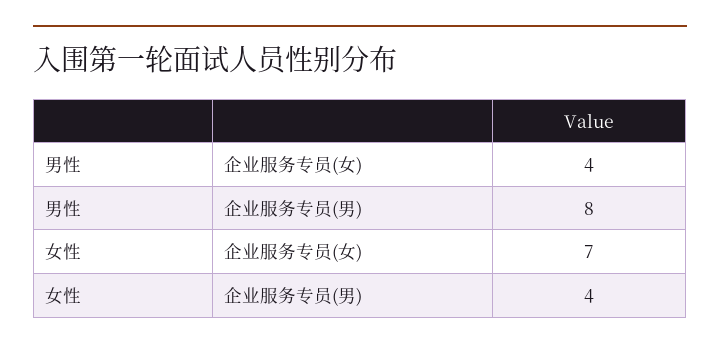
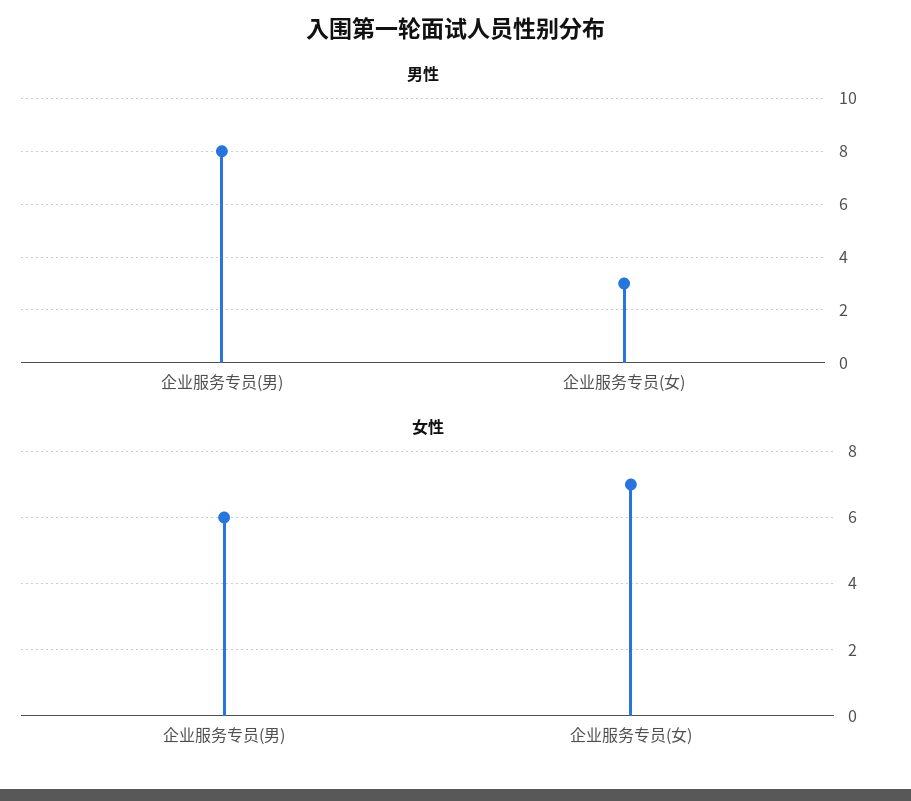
男性, 企业服务专员(女): 4 -> 3
女性, 企业服务专员(男): 4 -> 6

